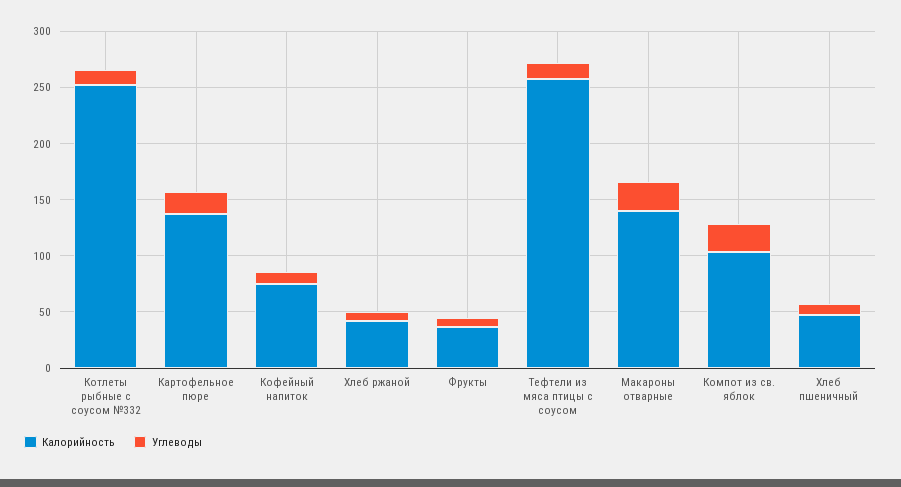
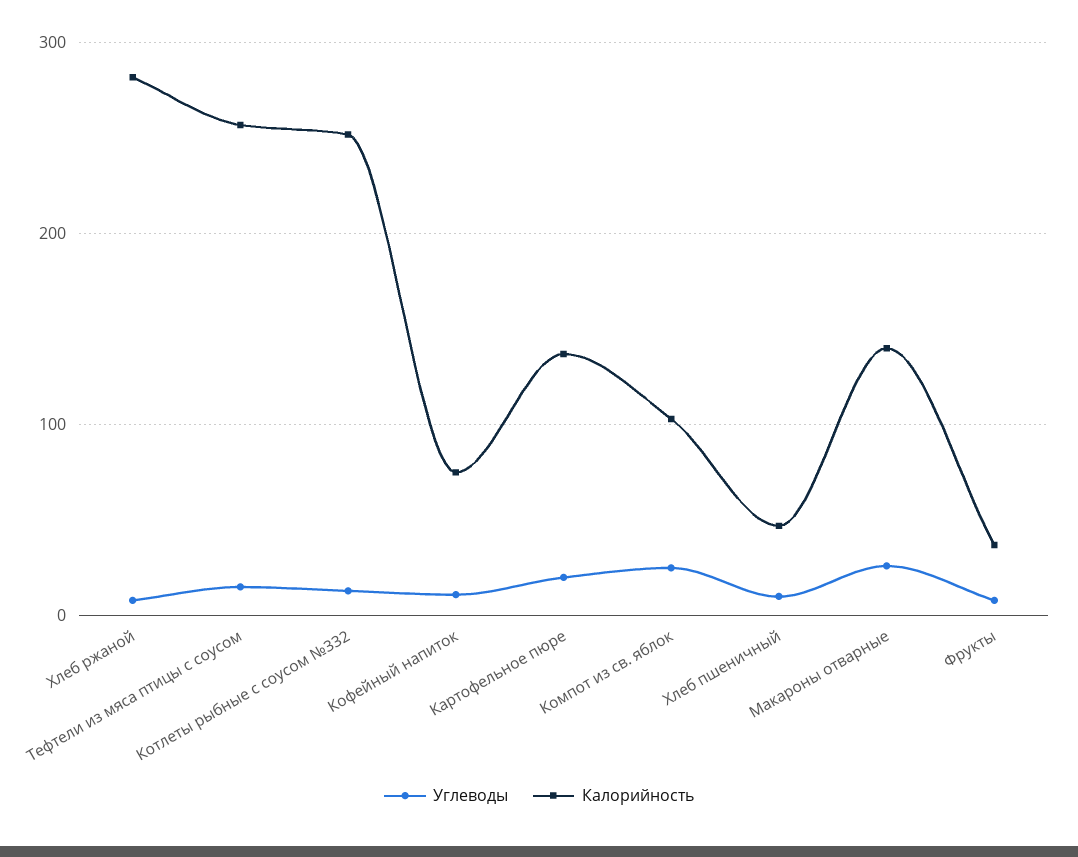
Калорийность, Хлеб ржаной: 40 -> 280

